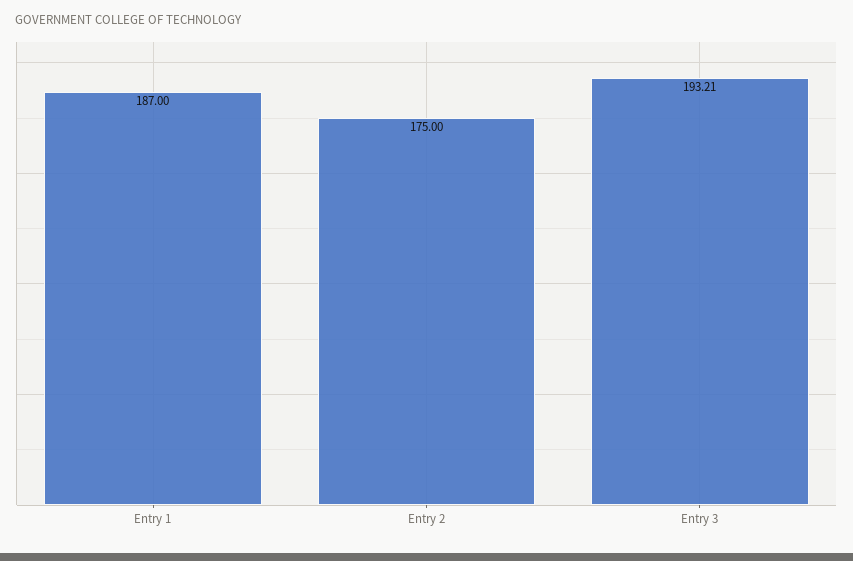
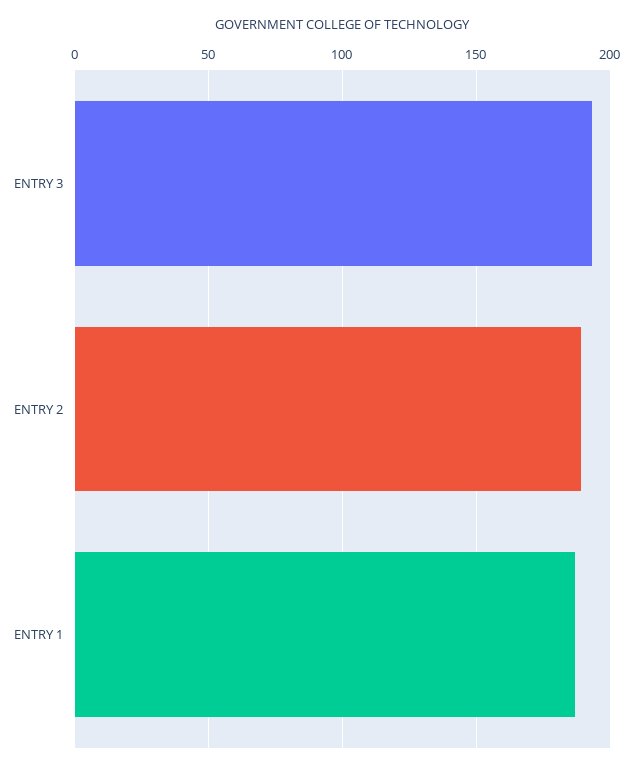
Entry 2: 175 -> 190

